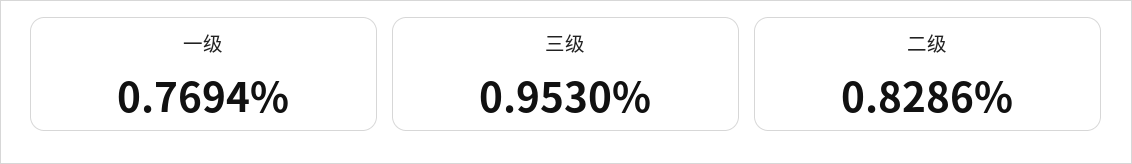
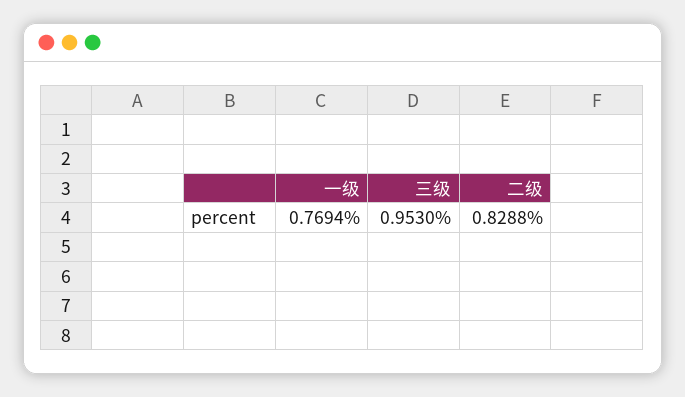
二级: 0.8286 -> 0.8288

